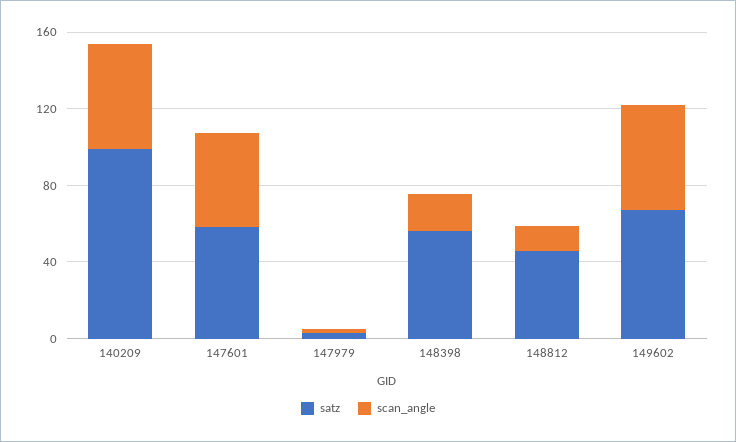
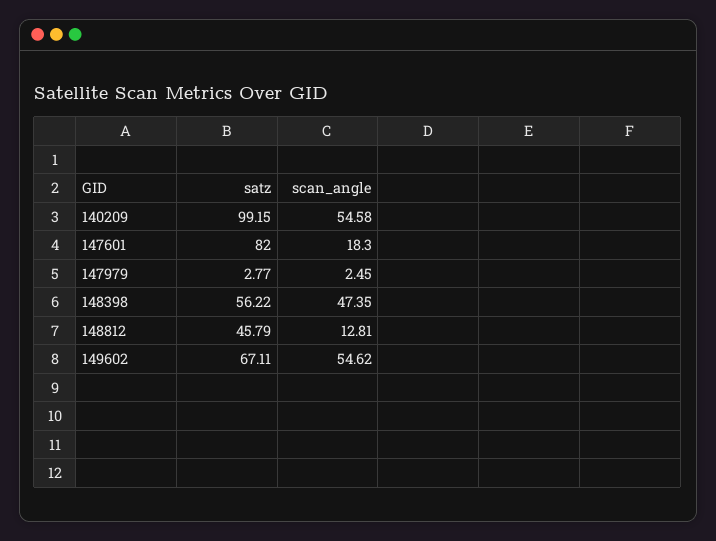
satz, 147601: 60 -> 82
scan_angle, 147601: 50 -> 18.3
scan_angle, 148398: 20 -> 47.35

